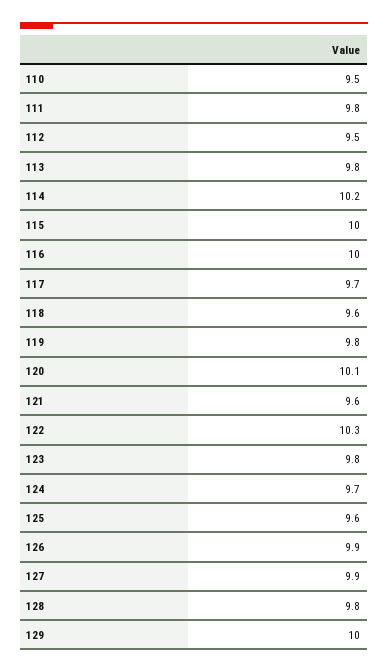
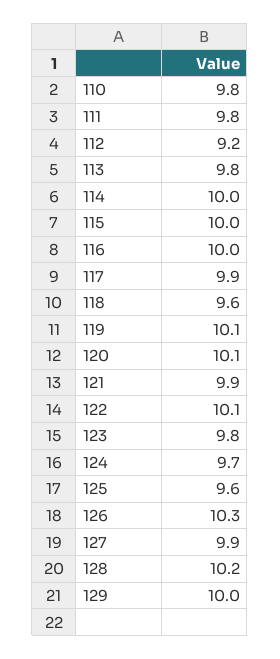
110: 9.5 -> 9.8
112: 9.5 -> 9.2
114: 10.2 -> 10
117: 9.7 -> 9.9
119: 9.8 -> 10.1
121: 9.6 -> 9.9
122: 10.3 -> 10.1
126: 9.9 -> 10.3
128: 9.8 -> 10.2

